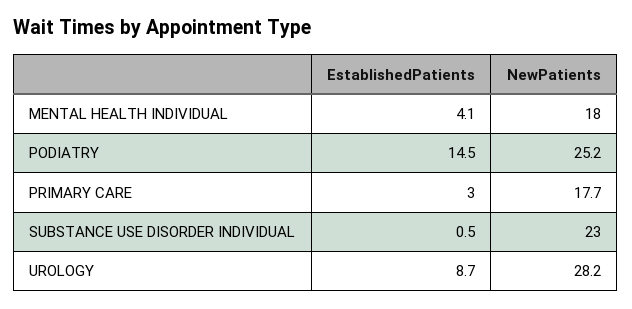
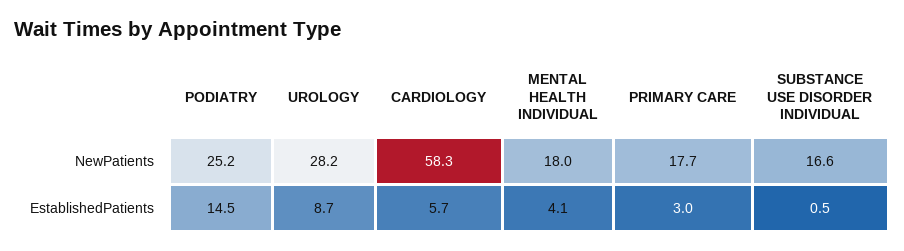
NewPatients, SUBSTANCE USE DISORDER INDIVIDUAL: 23 -> 16.6
NewPatients, CARDIOLOGY: none -> 58.3
EstablishedPatients, CARDIOLOGY: none -> 5.7

